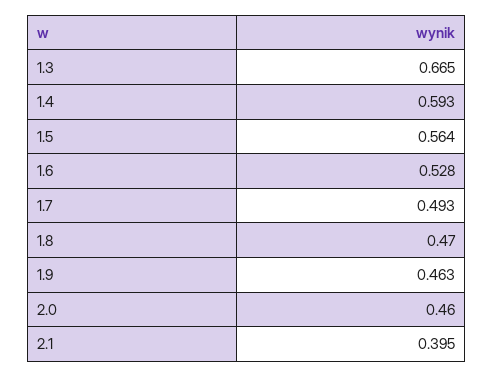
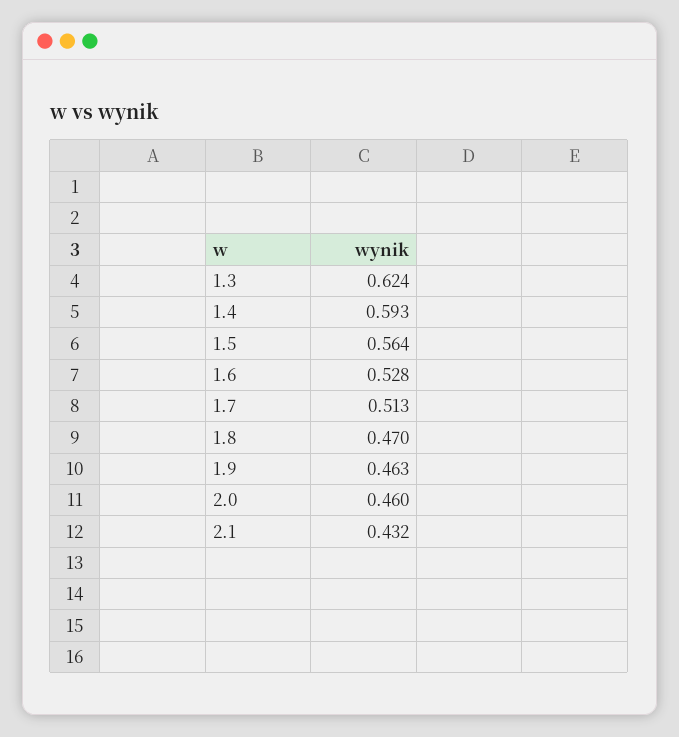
1.3: 0.665 -> 0.624
1.7: 0.493 -> 0.513
2.1: 0.395 -> 0.432

